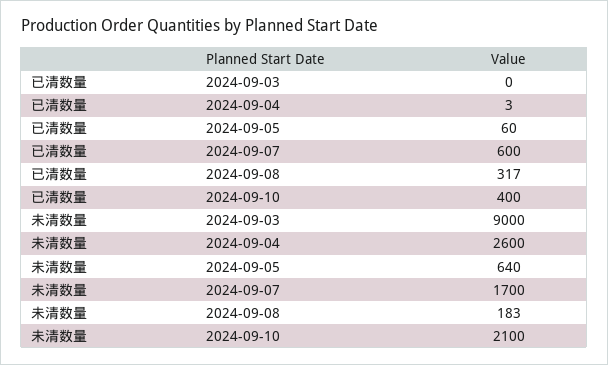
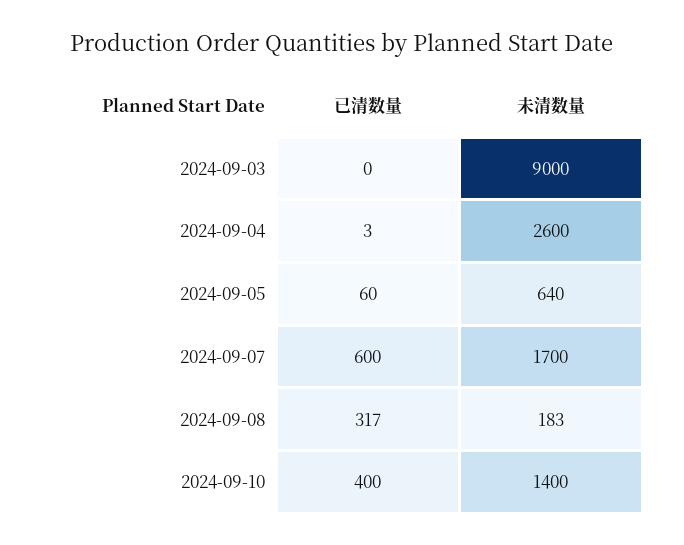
未清数量, 2024-09-10: 2100 -> 1400

